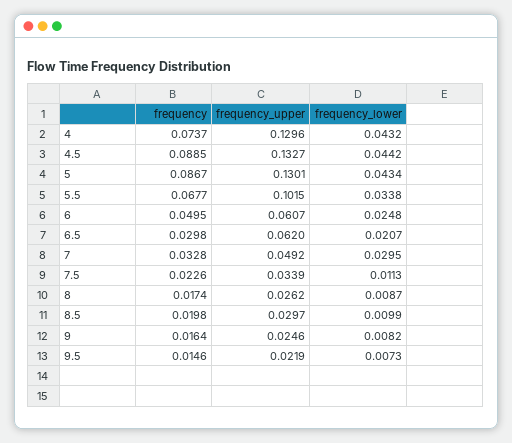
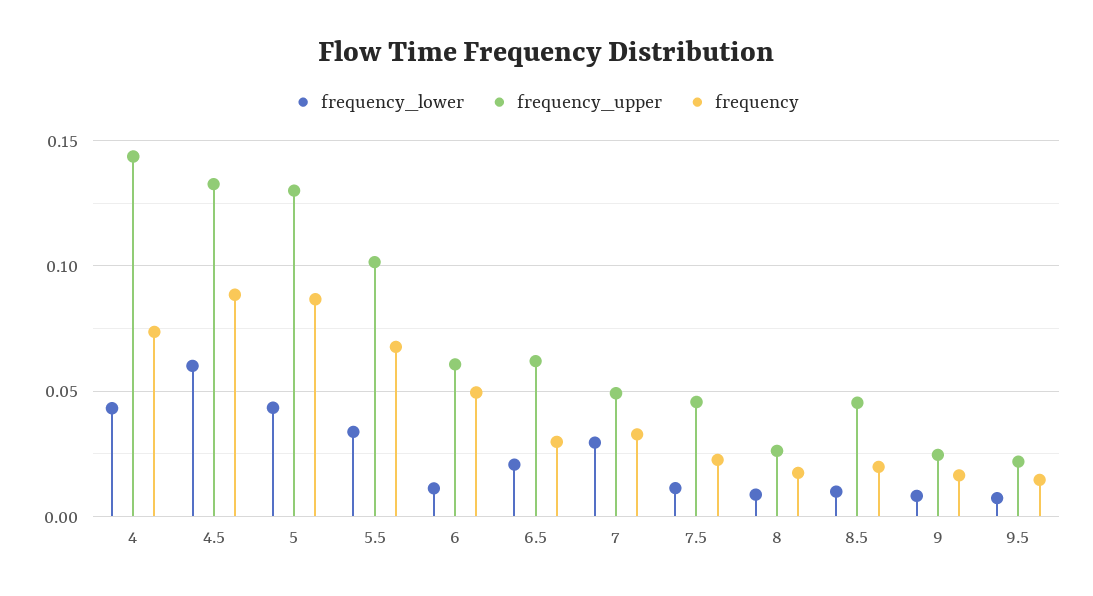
frequency_upper, 4: 0.1296 -> 0.145
frequency_lower, 4.5: 0.0442 -> 0.06
frequency_lower, 6: 0.0248 -> 0.01
frequency_upper, 7.5: 0.0339 -> 0.045
frequency_upper, 8.5: 0.0297 -> 0.045

